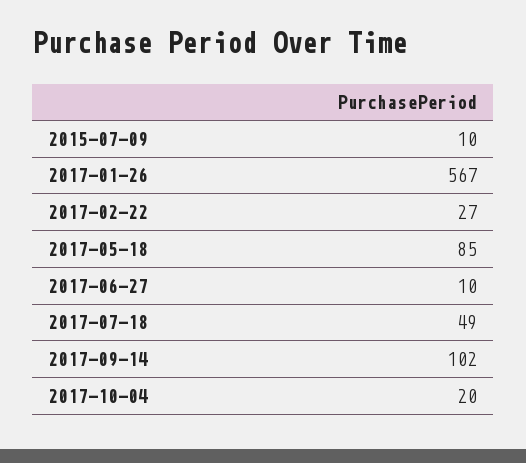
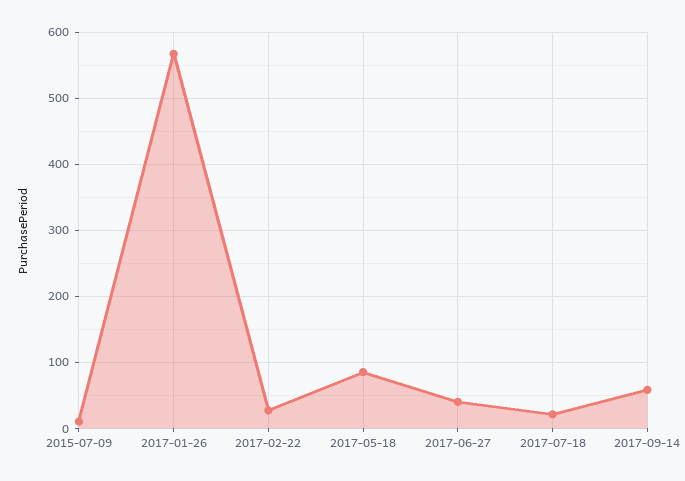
2017-06-27: 10 -> 40
2017-07-18: 49 -> 20
2017-09-14: 102 -> 60
2017-10-04: 20 -> none

